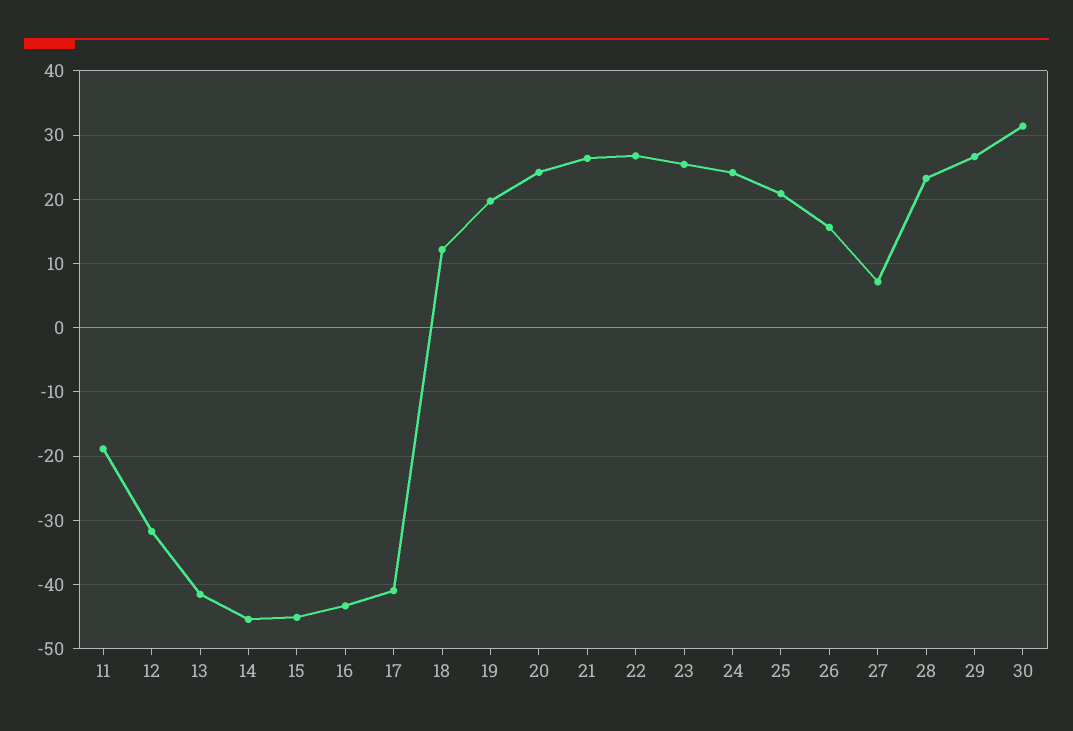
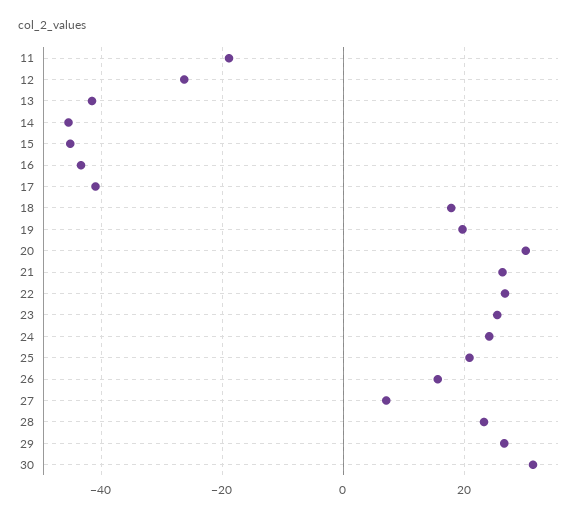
12: -32 -> -26
18: 12 -> 18
20: 24 -> 30

